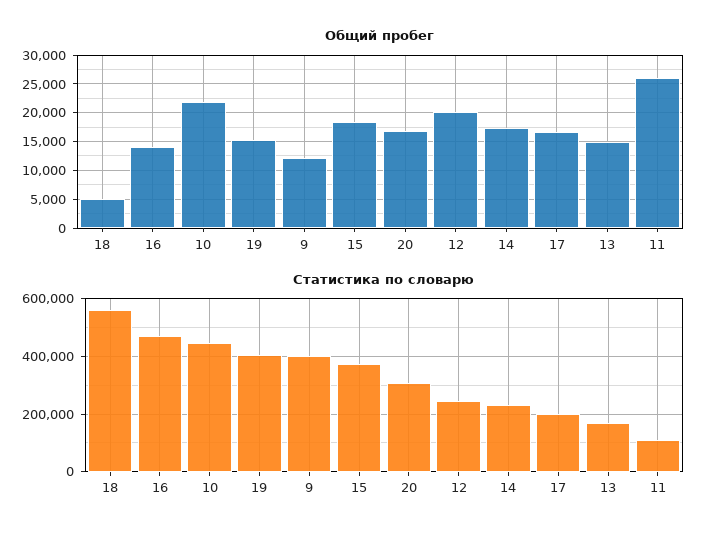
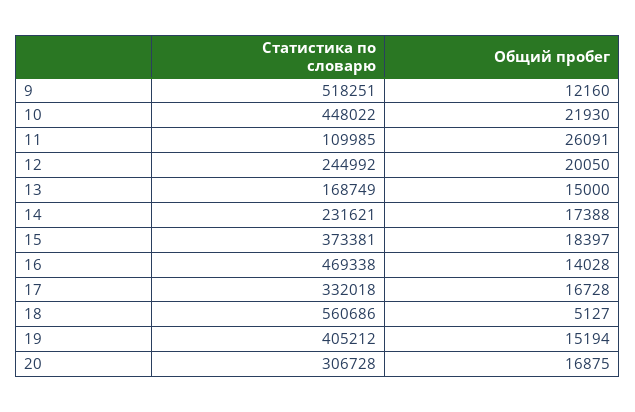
Статистика по словарю, 9: 400000 -> 518251
Статистика по словарю, 17: 200000 -> 332018

